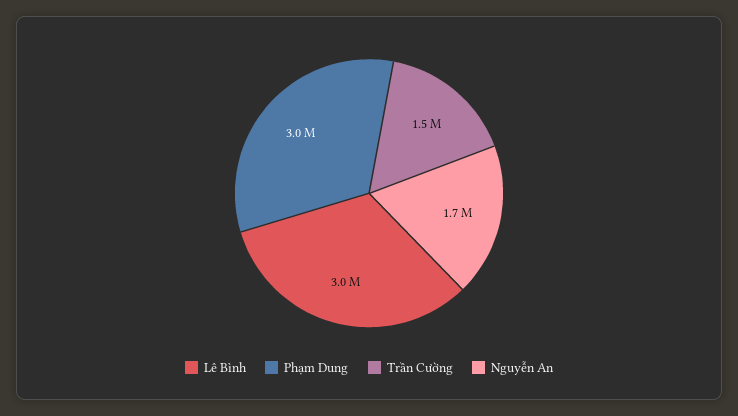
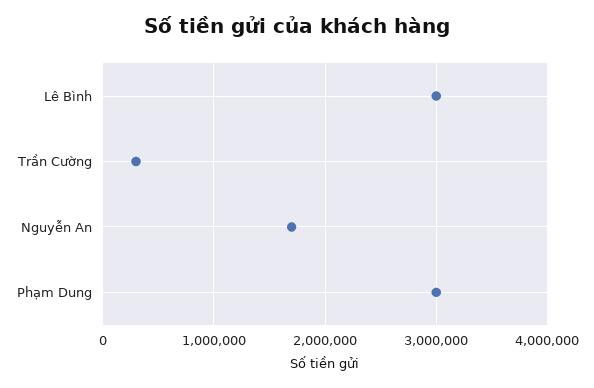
Trần Cường: 1500000 -> 300000

